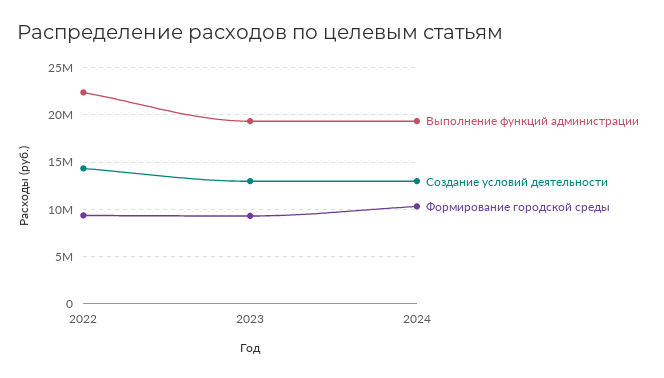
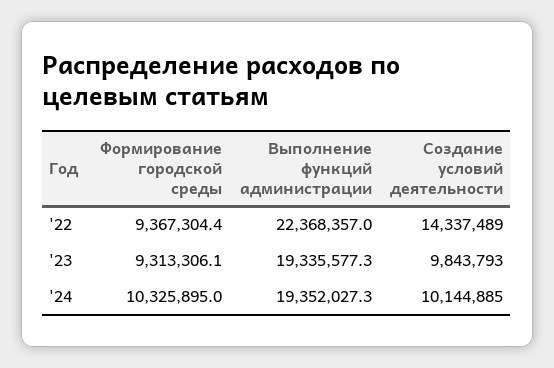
Создание условий деятельности, 2023: 13000000 -> 9843793
Создание условий деятельности, 2024: 13000000 -> 10144885

